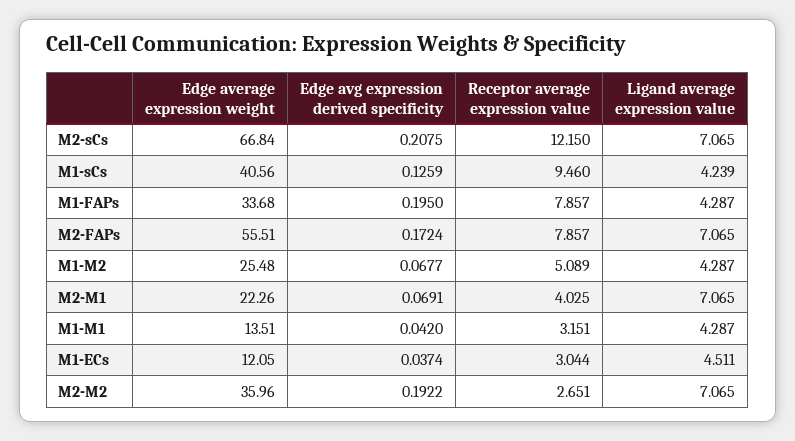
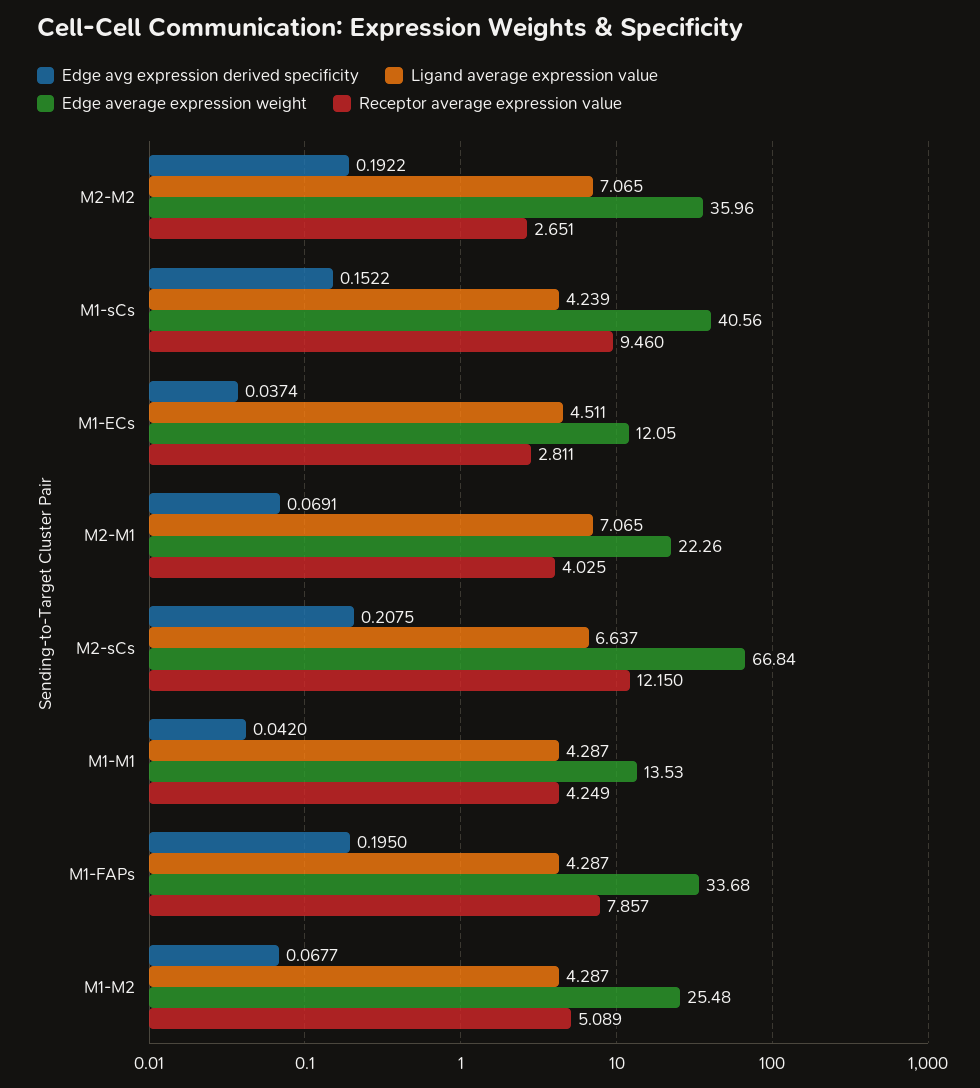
Ligand average expression value, M2-sCs: 7.065 -> 6.637
Edge avg expression derived specificity, M1-sCs: 0.1259 -> 0.1522
Edge average expression weight, M2-FAPs: 55.51 -> none
Edge avg expression derived specificity, M2-FAPs: 0.1724 -> none
Receptor average expression value, M2-FAPs: 7.857 -> none
Ligand average expression value, M2-FAPs: 7.065 -> none
Edge average expression weight, M1-M1: 13.51 -> 13.53
Receptor average expression value, M1-M1: 3.151 -> 4.249
Receptor average expression value, M1-ECs: 3.044 -> 2.811

